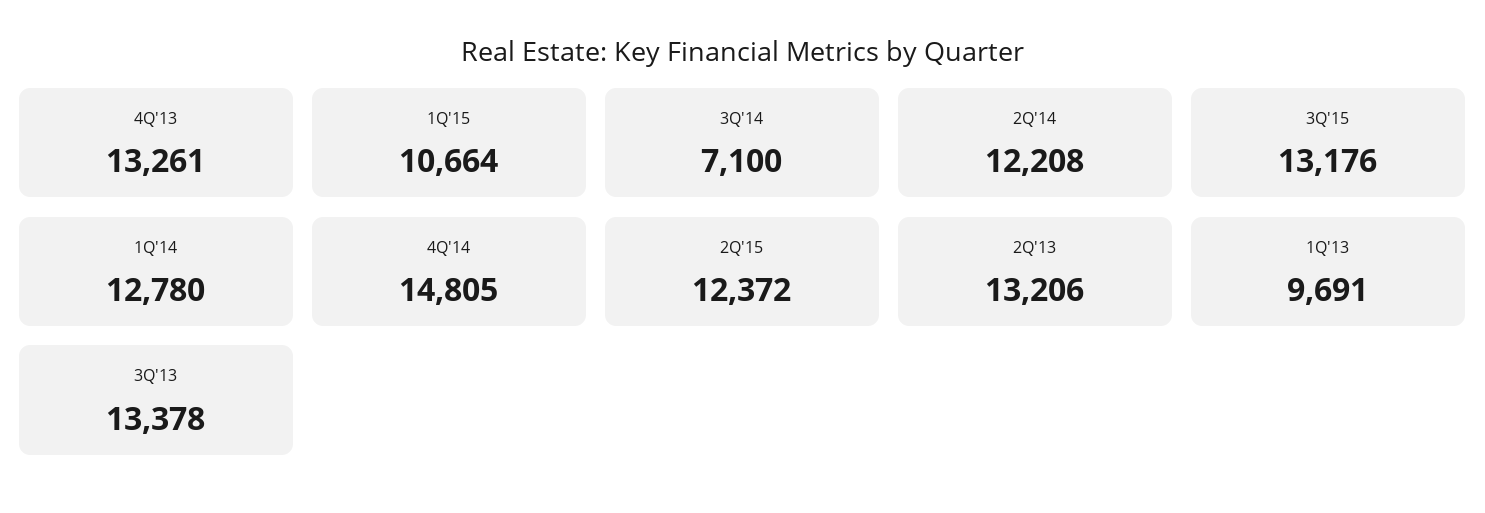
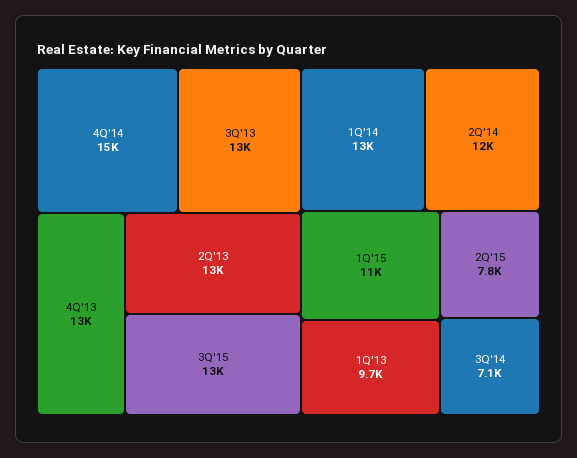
2Q'15: 12372 -> 7800

